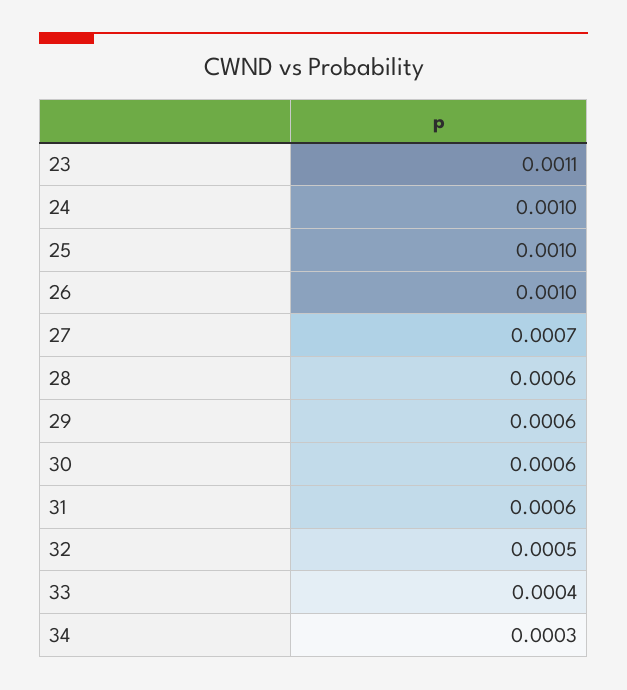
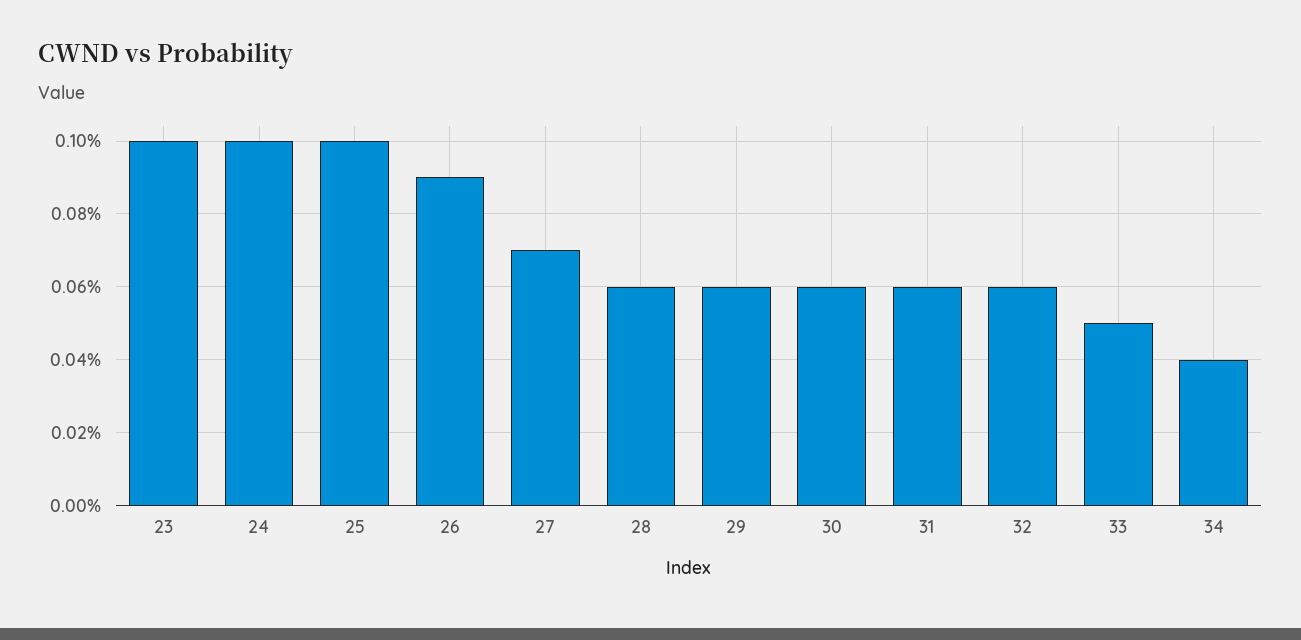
23: 0.0011 -> 0.001
26: 0.001 -> 0.0009
32: 0.0005 -> 0.0006
33: 0.0004 -> 0.0005
34: 0.0003 -> 0.0004

